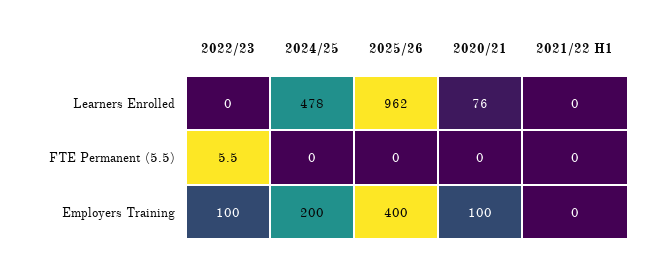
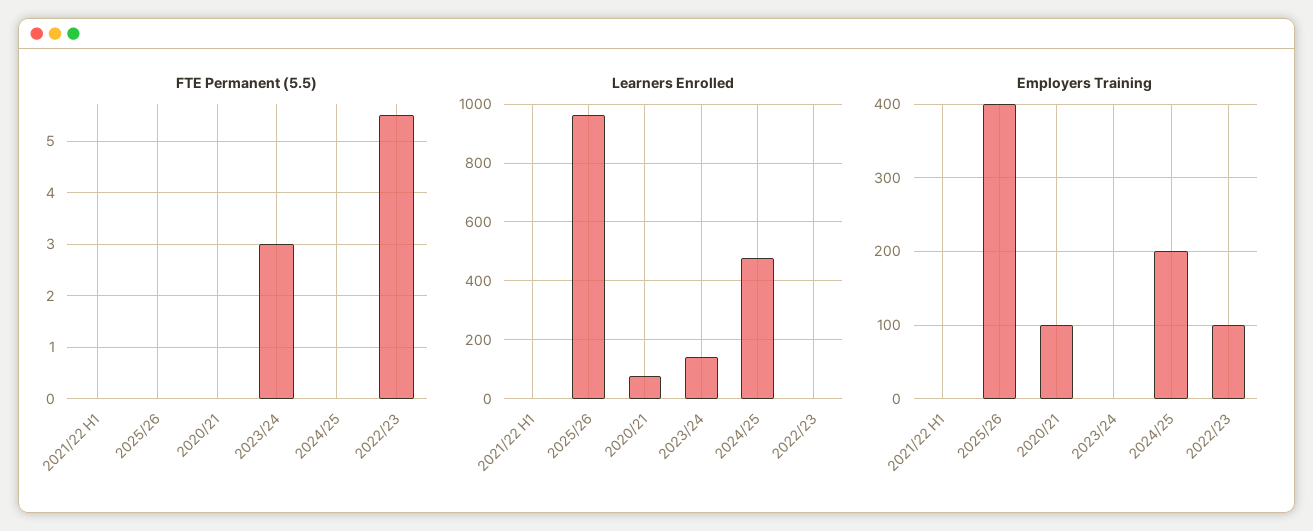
FTE Permanent (5.5), 2023/24: none -> 3
Learners Enrolled, 2023/24: none -> 150
Employers Training, 2023/24: none -> 0

